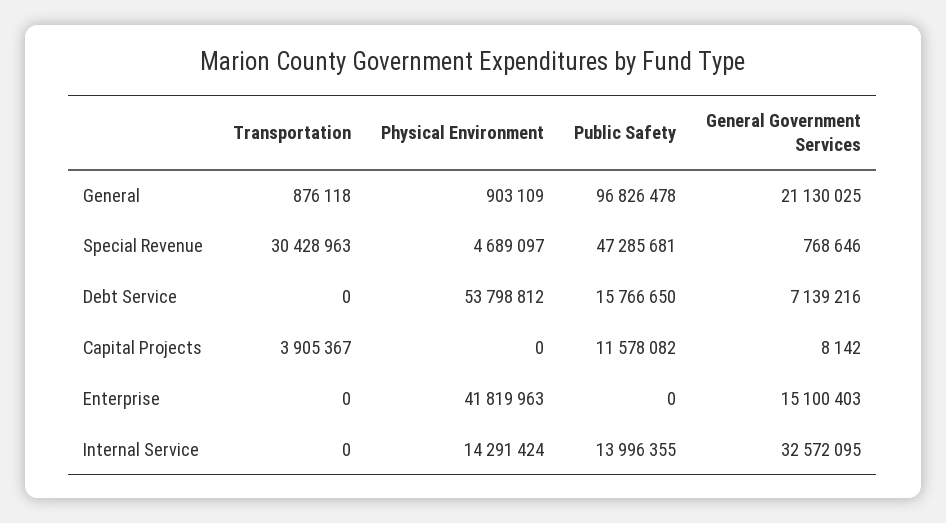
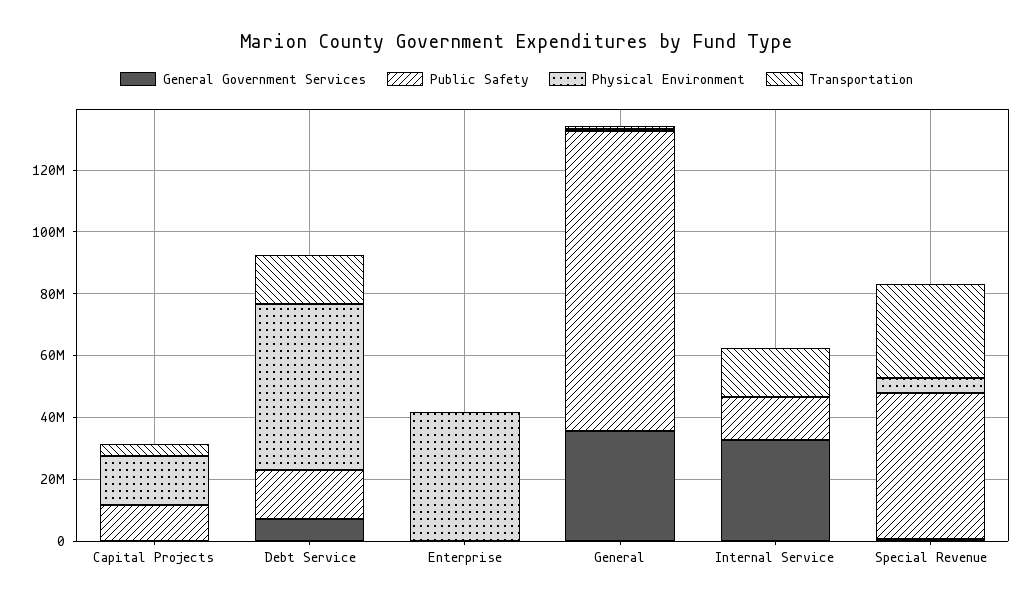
General Government Services, General: 21130025 -> 35000000
Transportation, Debt Service: 0 -> 15000000
Physical Environment, Capital Projects: 0 -> 15000000
General Government Services, Enterprise: 15100403 -> 0
Transportation, Internal Service: 0 -> 15000000
Physical Environment, Internal Service: 14291424 -> 0

